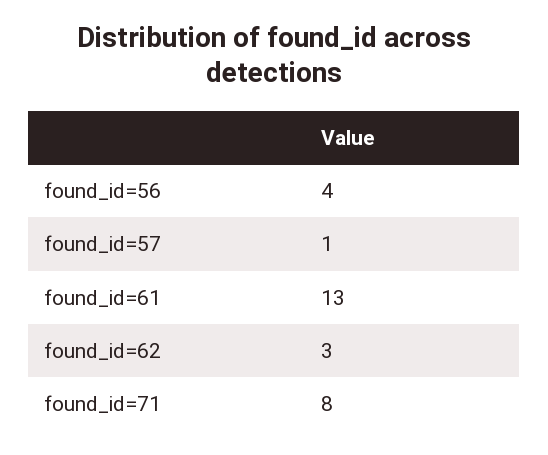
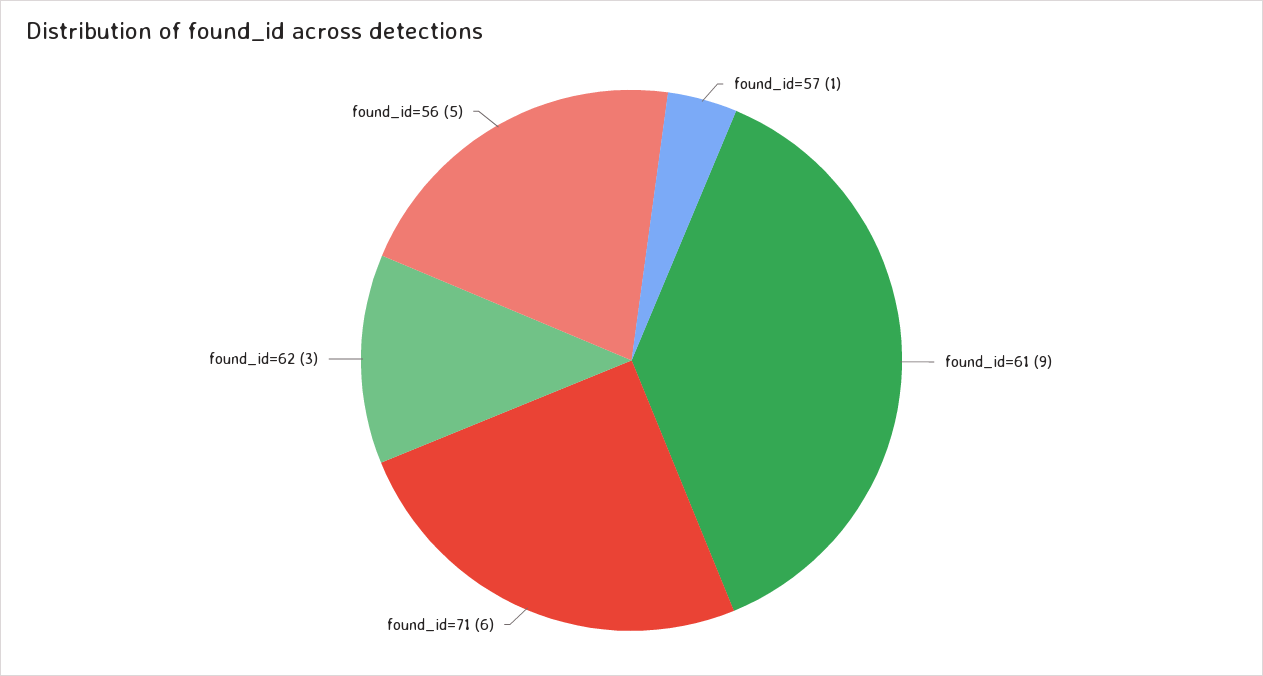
found_id=56: 4 -> 5
found_id=61: 13 -> 9
found_id=71: 8 -> 6

